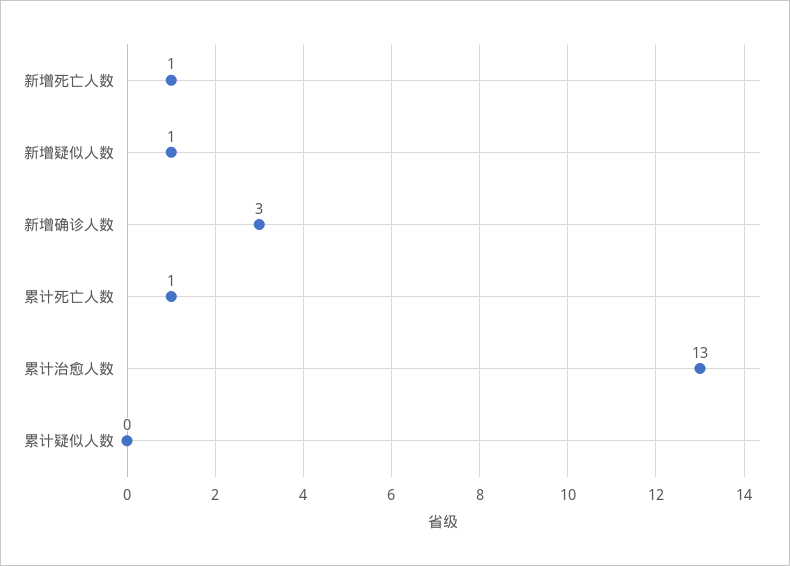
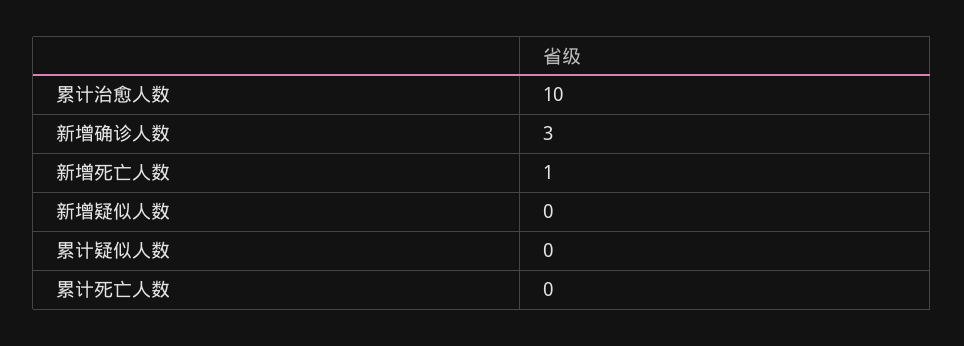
新增疑似人数: 1 -> 0
累计死亡人数: 1 -> 0
累计治愈人数: 13 -> 10

